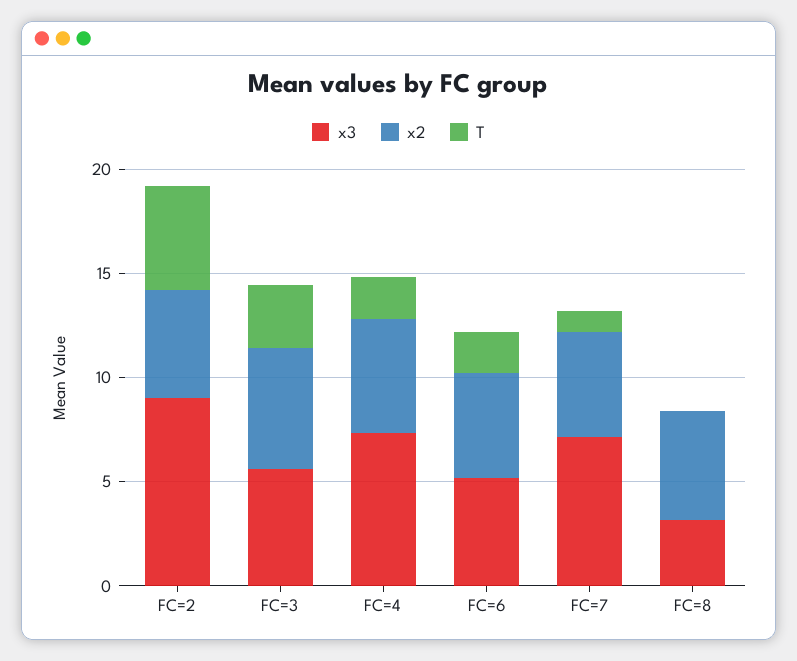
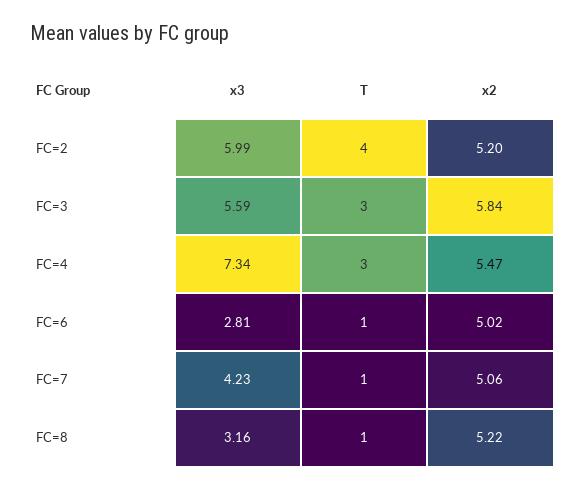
x3, FC=2: 9 -> 5.99
T, FC=2: 5 -> 4
T, FC=4: 2 -> 3
x3, FC=6: 5 -> 2.81
T, FC=6: 2 -> 1
x3, FC=7: 7 -> 4.23
T, FC=8: 0 -> 1

